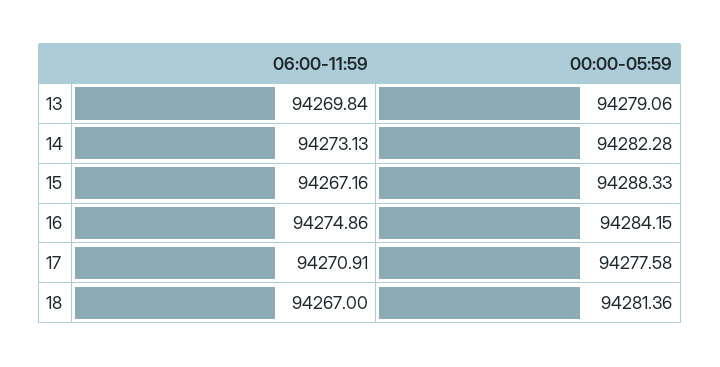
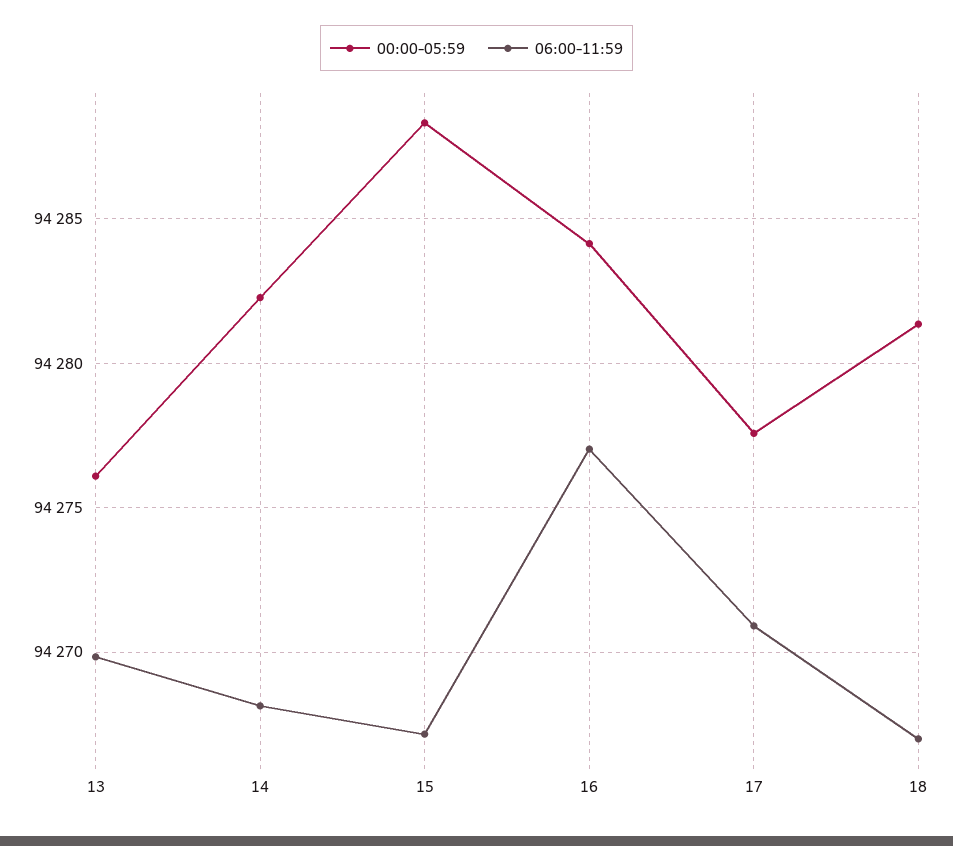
00:00-05:59, 13: 94279.06 -> 94276
06:00-11:59, 14: 94273.13 -> 94268
06:00-11:59, 16: 94274.86 -> 94277

